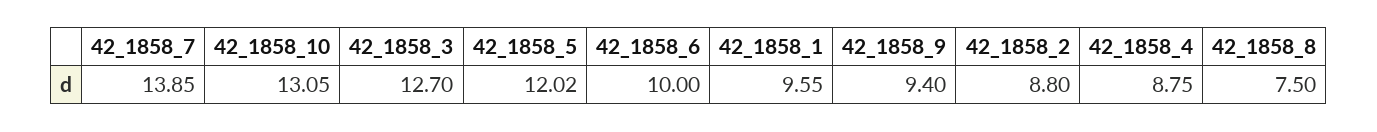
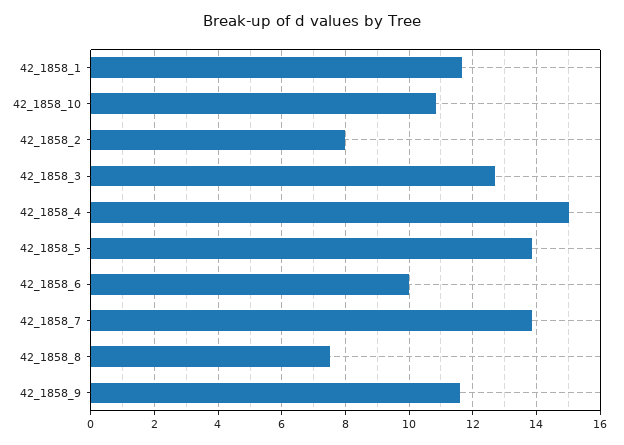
42_1858_10: 13.05 -> 10.8
42_1858_5: 12.02 -> 13.8
42_1858_1: 9.55 -> 11.6
42_1858_9: 9.4 -> 11.6
42_1858_2: 8.8 -> 8
42_1858_4: 8.75 -> 15

